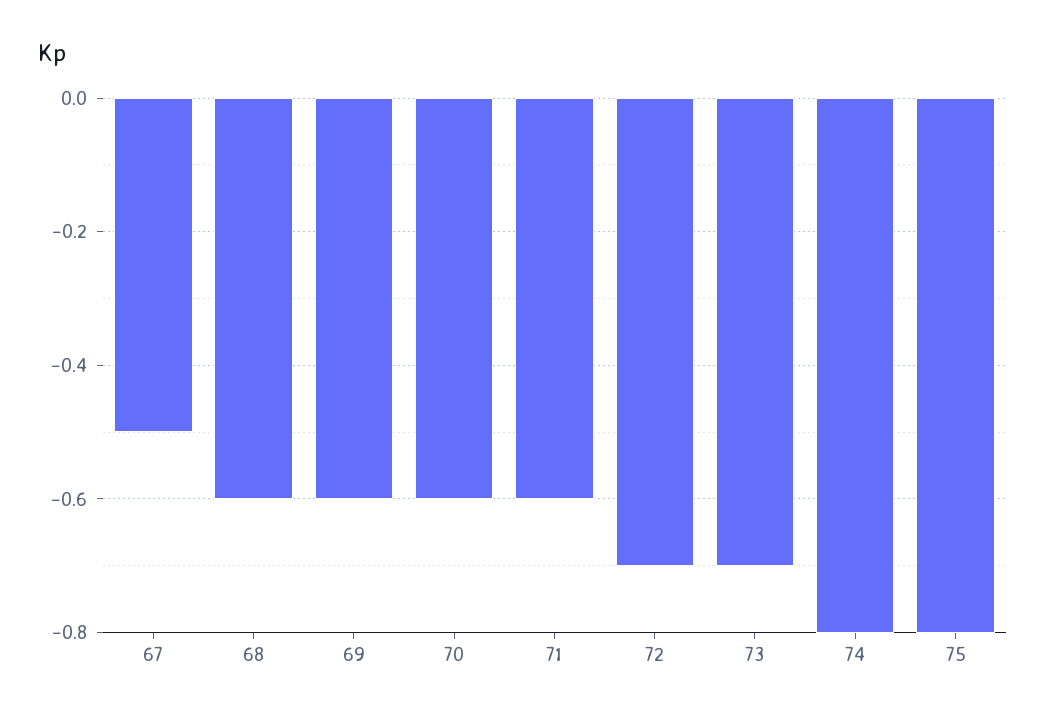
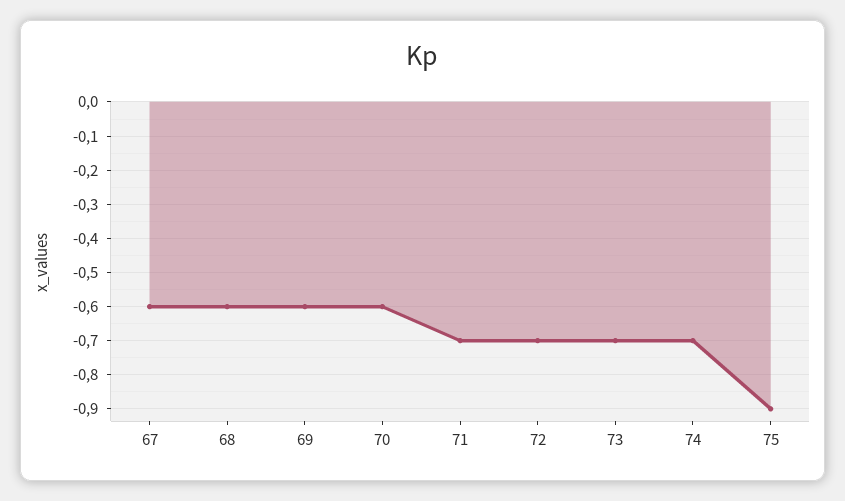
67: -0.5 -> -0.6
71: -0.6 -> -0.7
74: -0.8 -> -0.7
75: -0.8 -> -0.9

